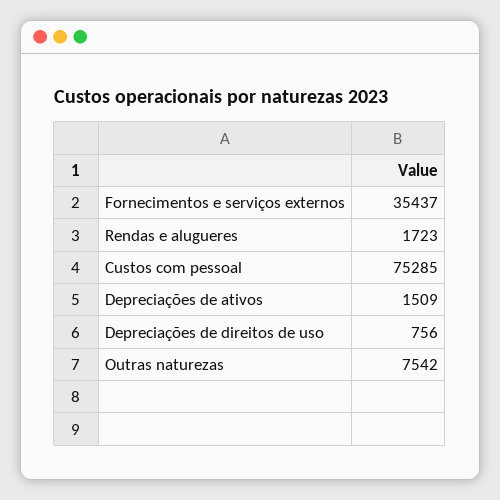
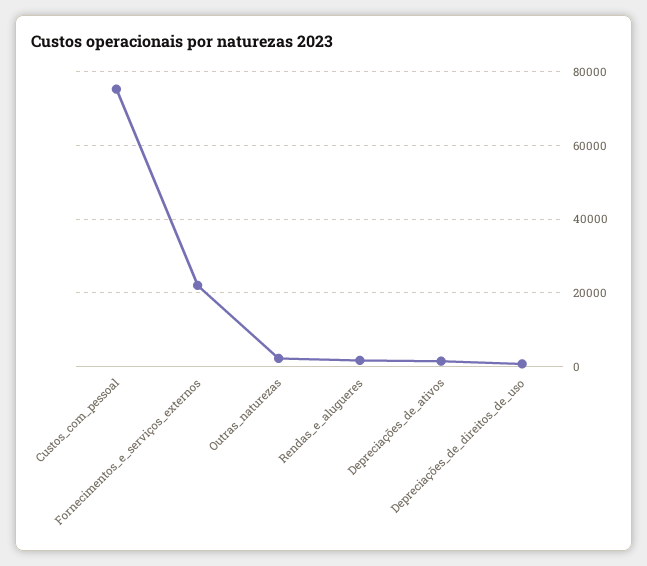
Fornecimentos e serviços externos: 35437 -> 22000
Outras naturezas: 7542 -> 2000

